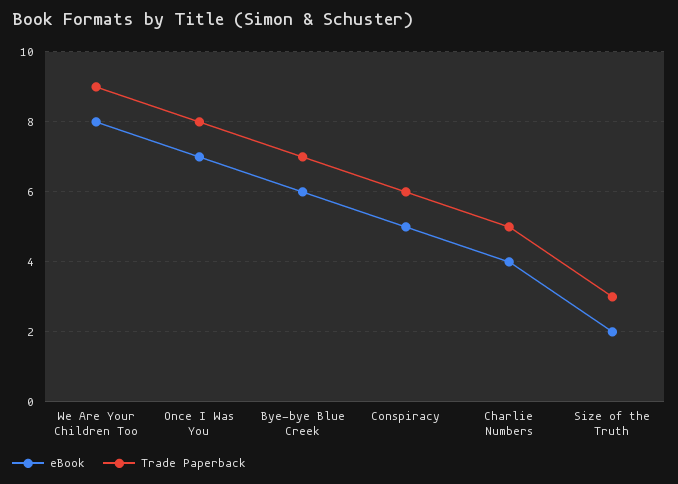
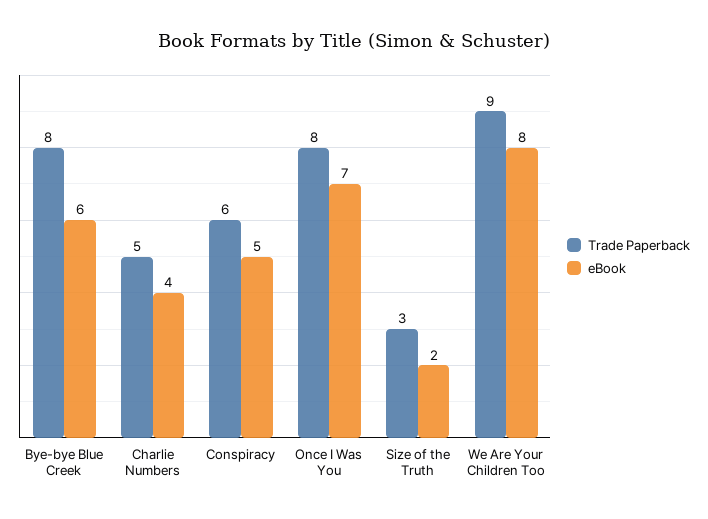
Trade Paperback, Bye-bye Blue Creek: 7 -> 8

